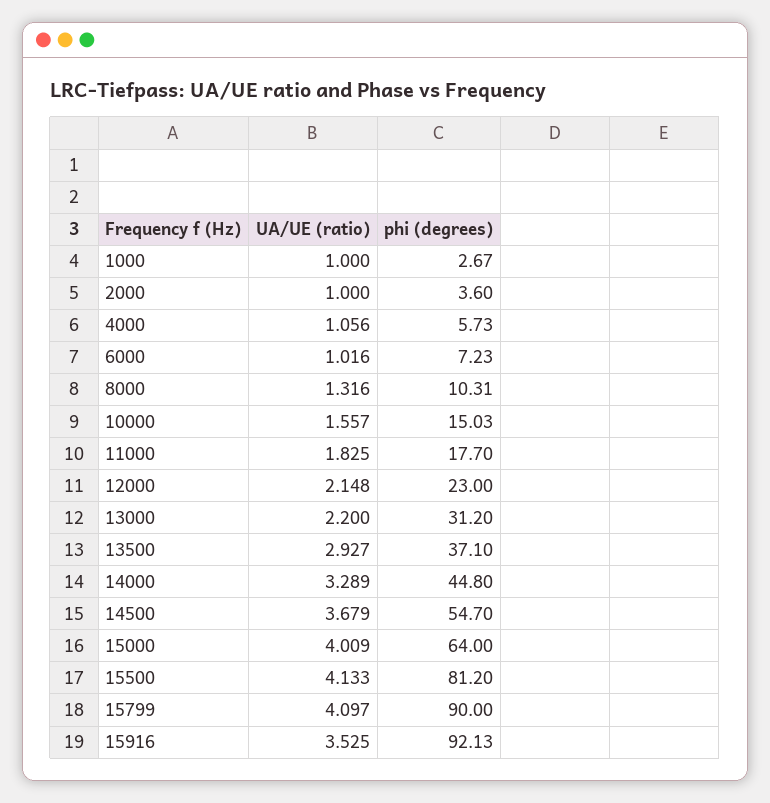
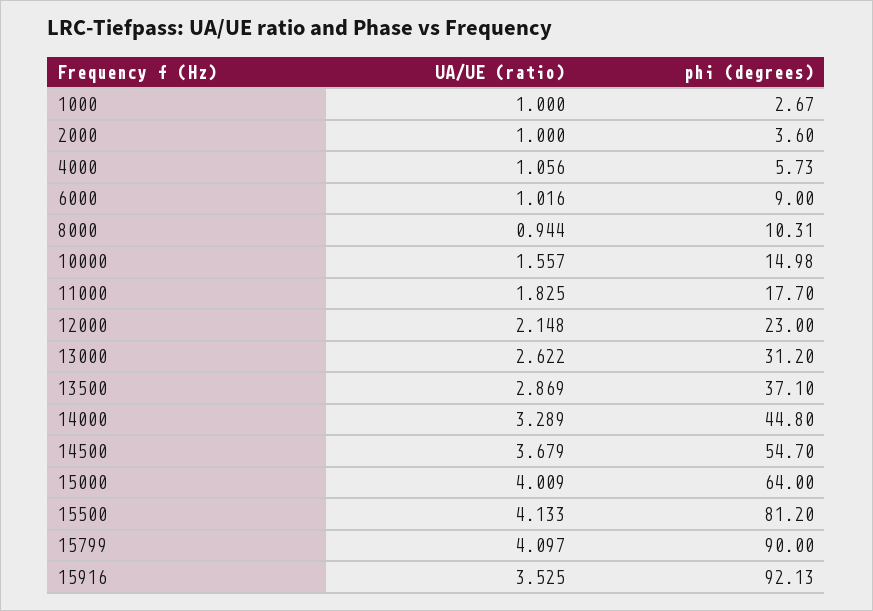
phi (degrees), 6000: 7.23 -> 9
UA/UE (ratio), 8000: 1.316 -> 0.944
phi (degrees), 10000: 15.03 -> 14.98
UA/UE (ratio), 13000: 2.2 -> 2.622
UA/UE (ratio), 13500: 2.927 -> 2.869

